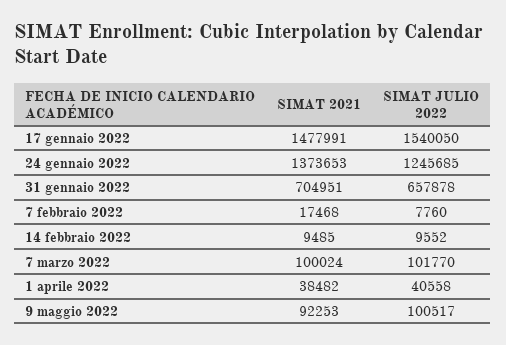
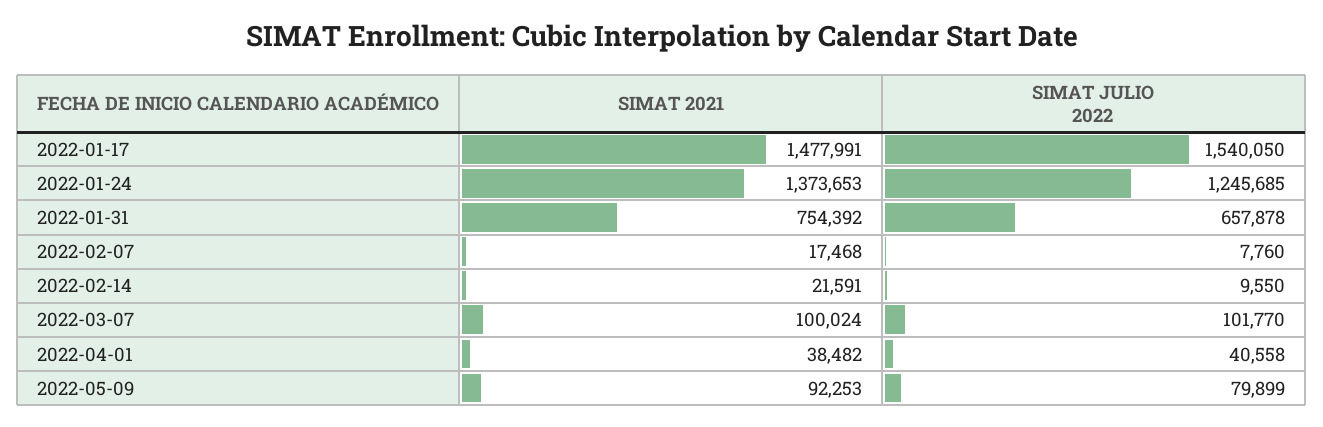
SIMAT 2021, 31 gennaio 2022: 704951 -> 754392
SIMAT 2021, 14 febbraio 2022: 9485 -> 21591
SIMAT JULIO 2022, 14 febbraio 2022: 9552 -> 9550
SIMAT JULIO 2022, 9 maggio 2022: 100517 -> 79899

